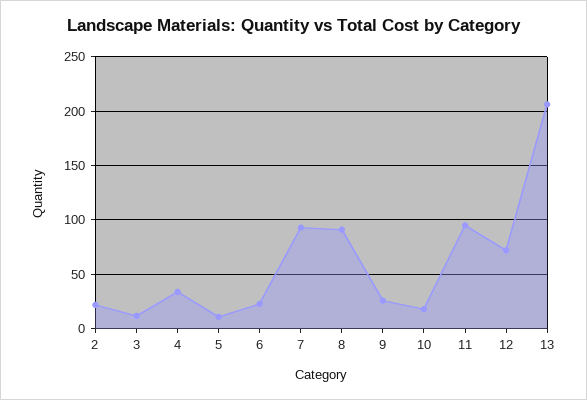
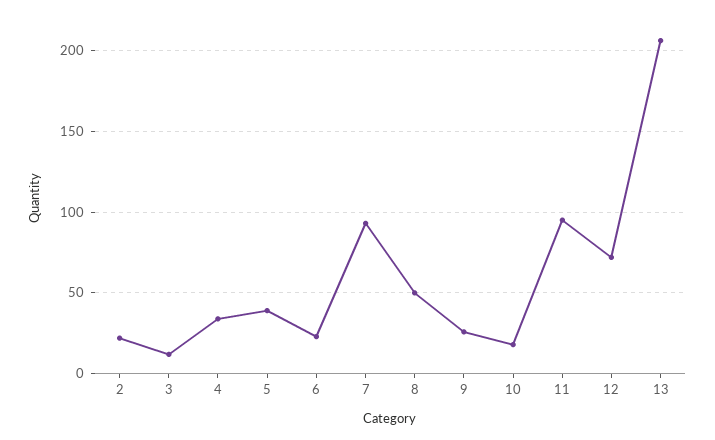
5: 10 -> 40
8: 90 -> 50

